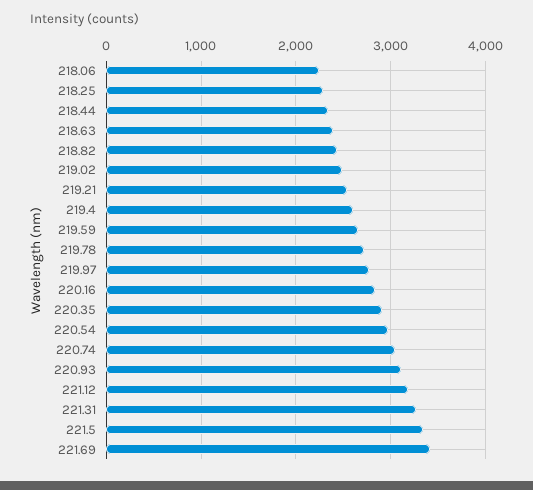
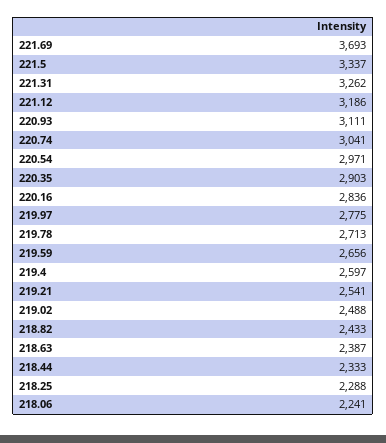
221.69: 3400 -> 3693

